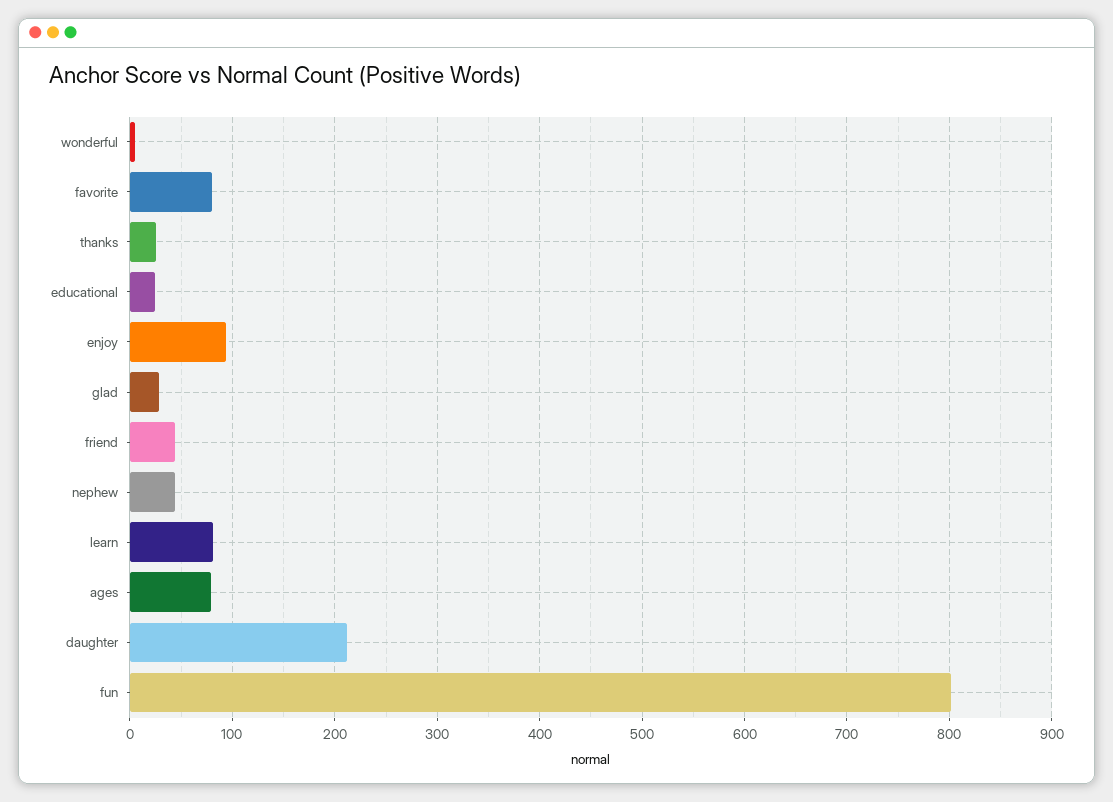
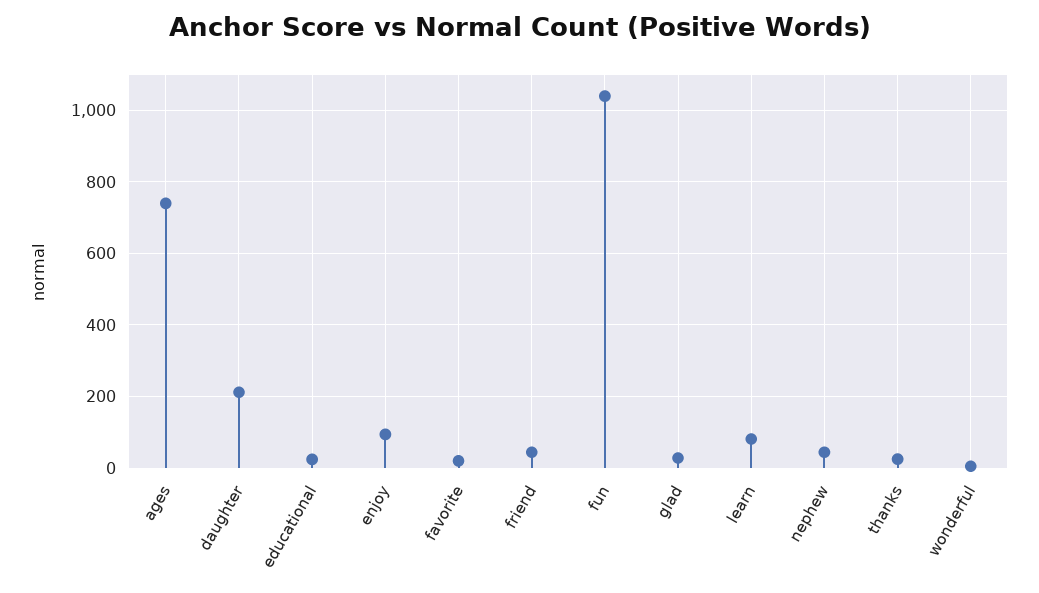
favorite: 80 -> 20
ages: 80 -> 740
fun: 800 -> 1040

